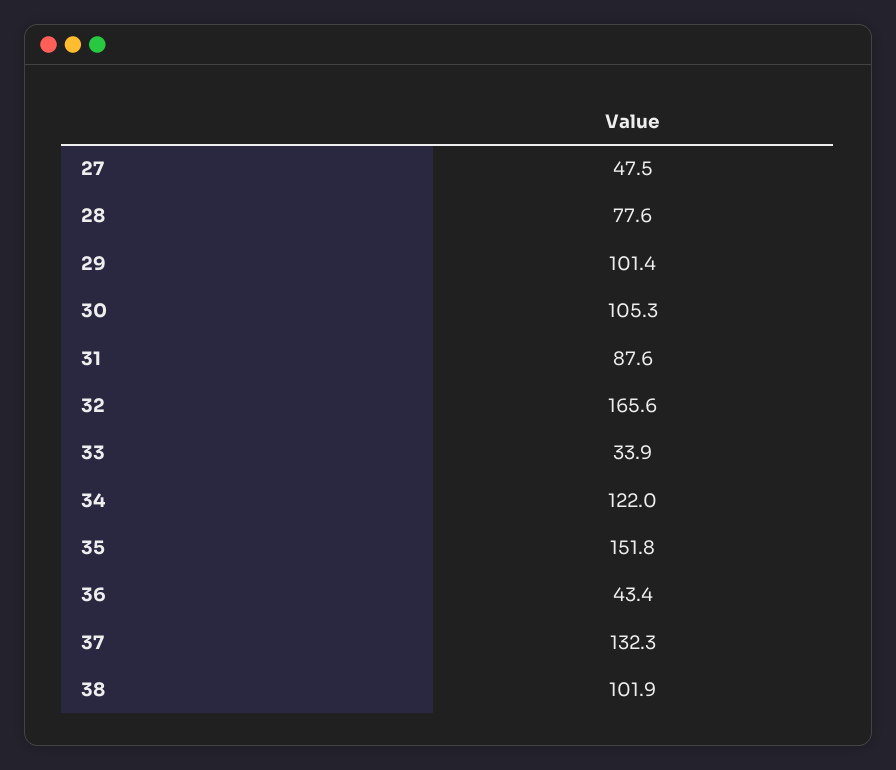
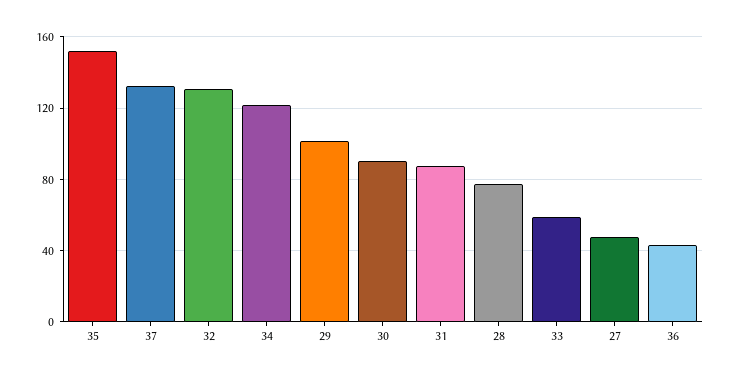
30: 105.3 -> 90
32: 165.6 -> 130
33: 33.9 -> 60
38: 101.9 -> none

